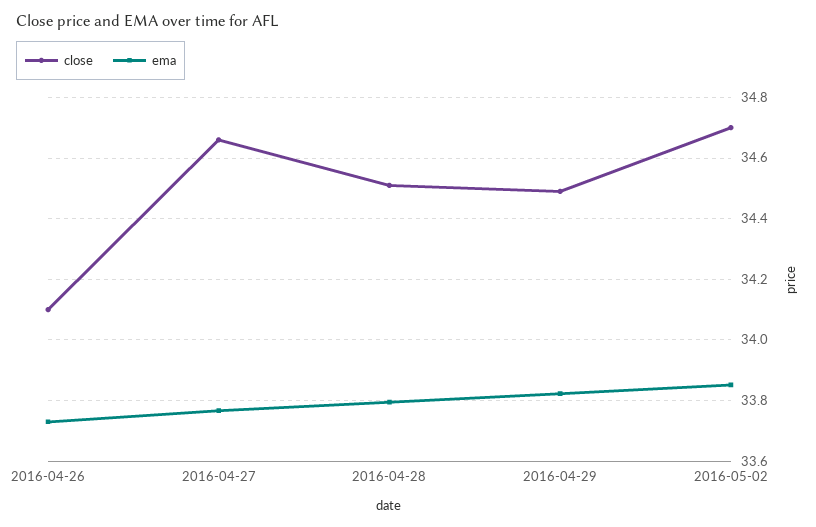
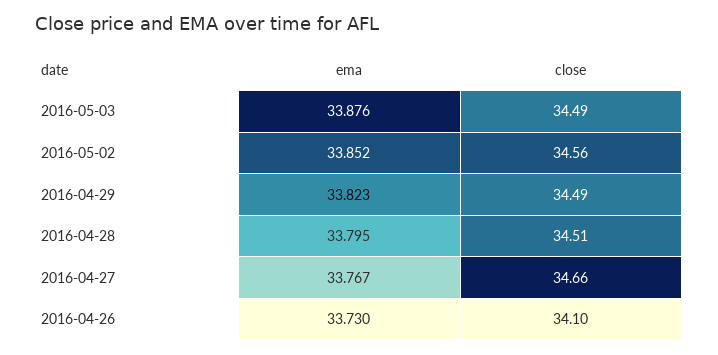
close, 2016-05-02: 34.7 -> 34.56
ema, 2016-05-03: none -> 33.876
close, 2016-05-03: none -> 34.49

